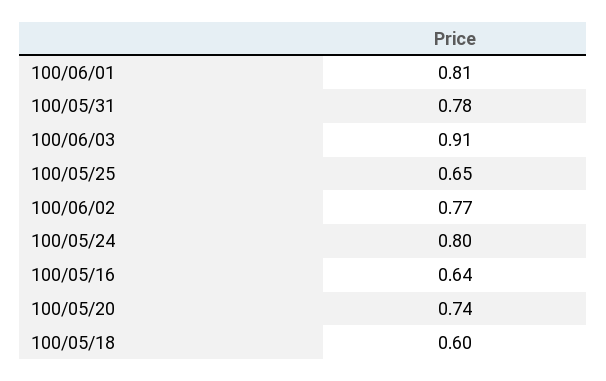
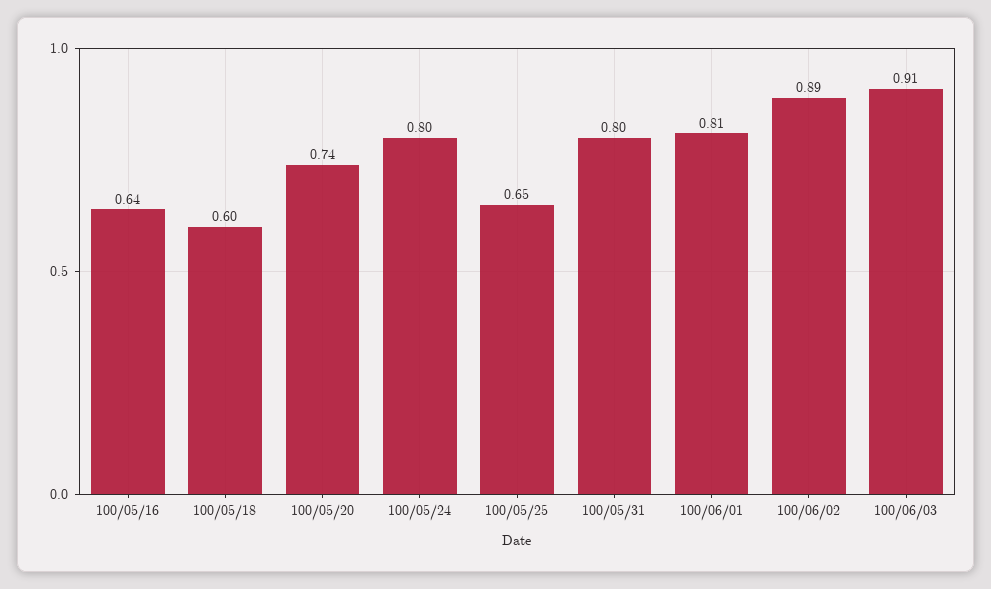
100/05/31: 0.78 -> 0.8
100/06/02: 0.77 -> 0.89

